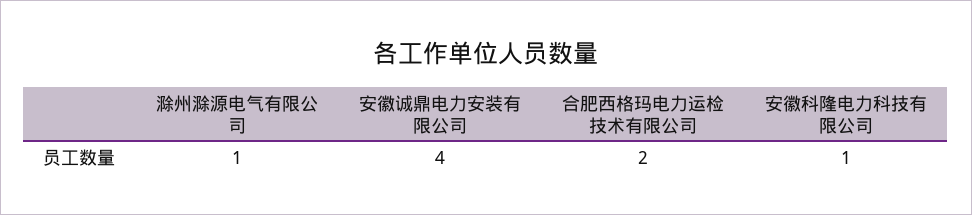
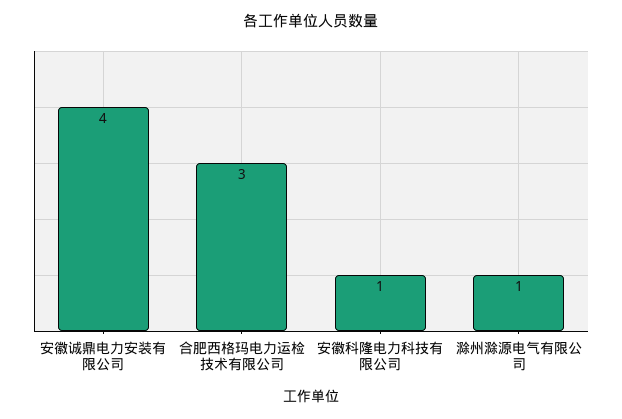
合肥西格玛电力运检技术有限公司: 2 -> 3

